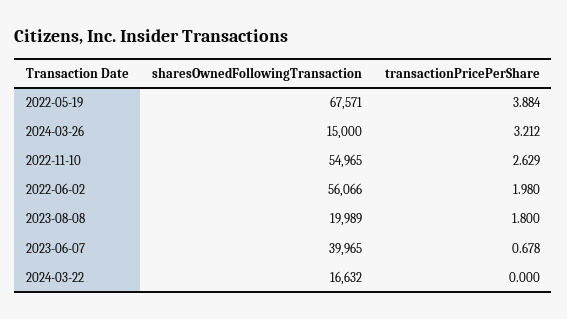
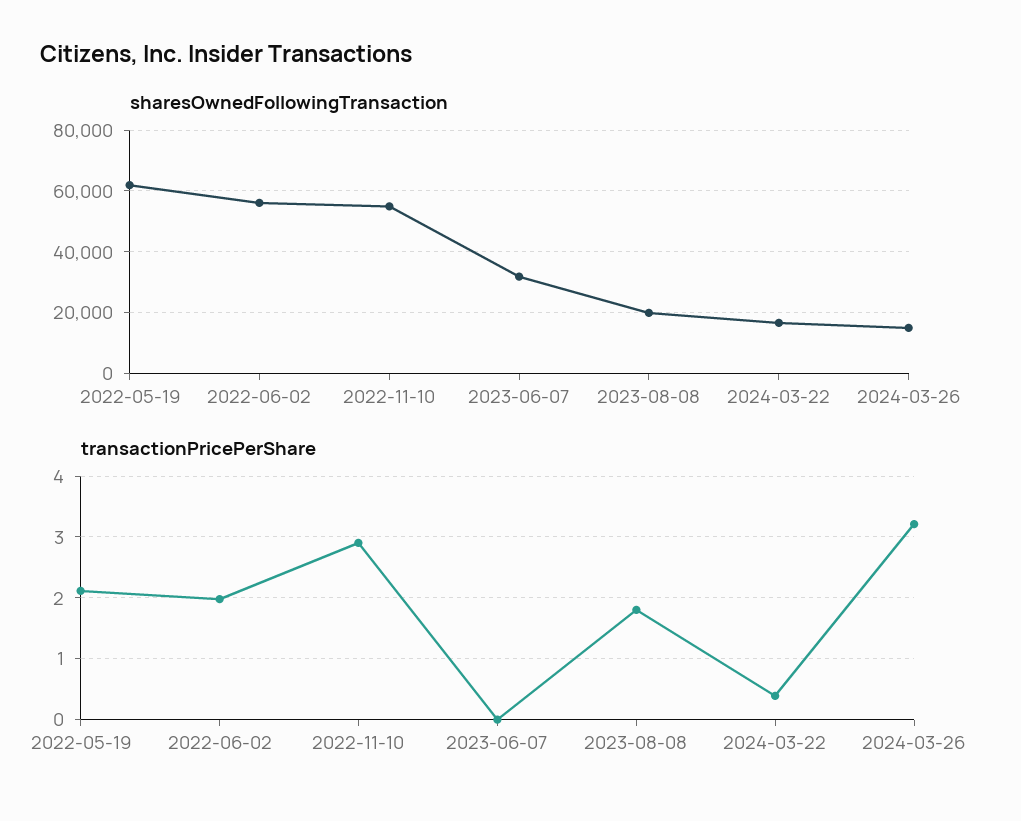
sharesOwnedFollowingTransaction, 2022-05-19: 67571 -> 62000
transactionPricePerShare, 2022-05-19: 3.884 -> 2.1
transactionPricePerShare, 2022-11-10: 2.629 -> 2.9
sharesOwnedFollowingTransaction, 2023-06-07: 39965 -> 32000
transactionPricePerShare, 2023-06-07: 0.678 -> 0
transactionPricePerShare, 2024-03-22: 0 -> 0.4

